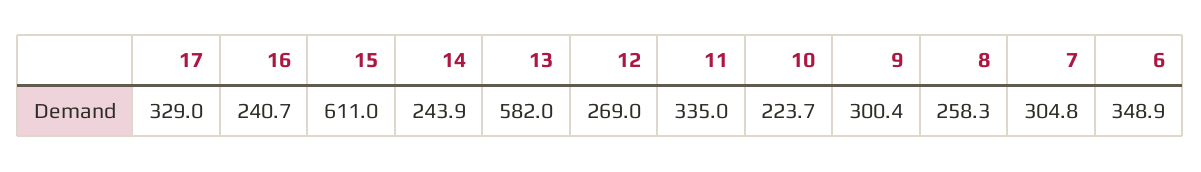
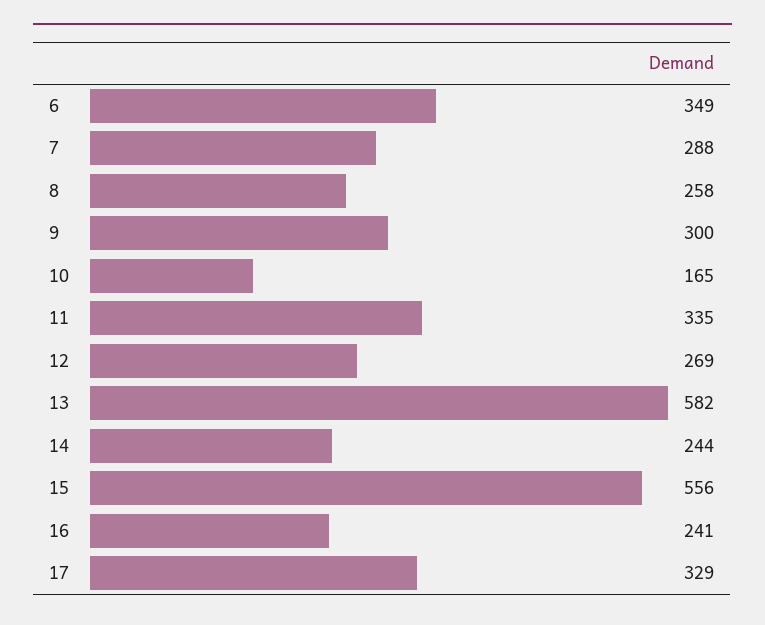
15: 611 -> 556
10: 223.7 -> 165
7: 304.8 -> 288

